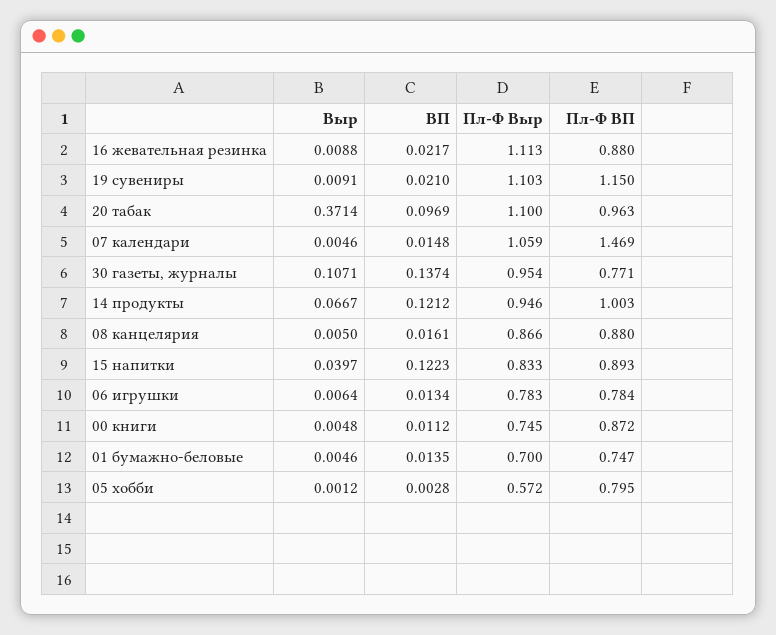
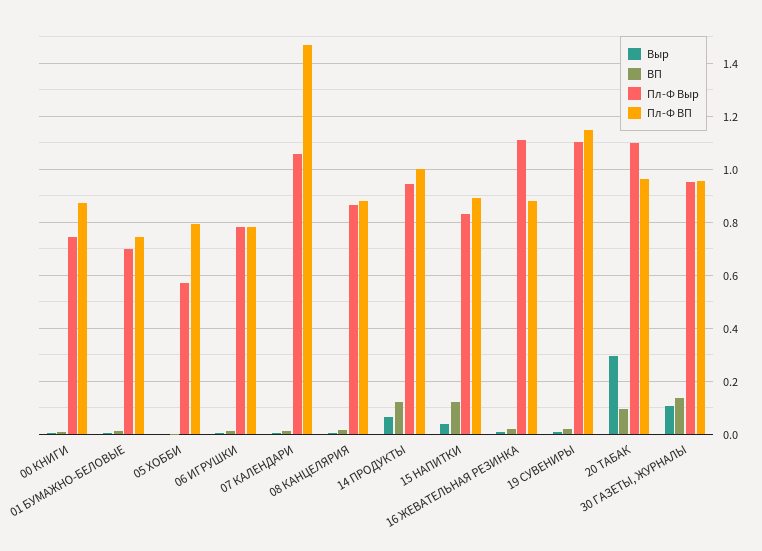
Выр, 20 табак: 0.3714 -> 0.3
Пл-Ф ВП, 30 газеты, журналы: 0.771 -> 0.95

